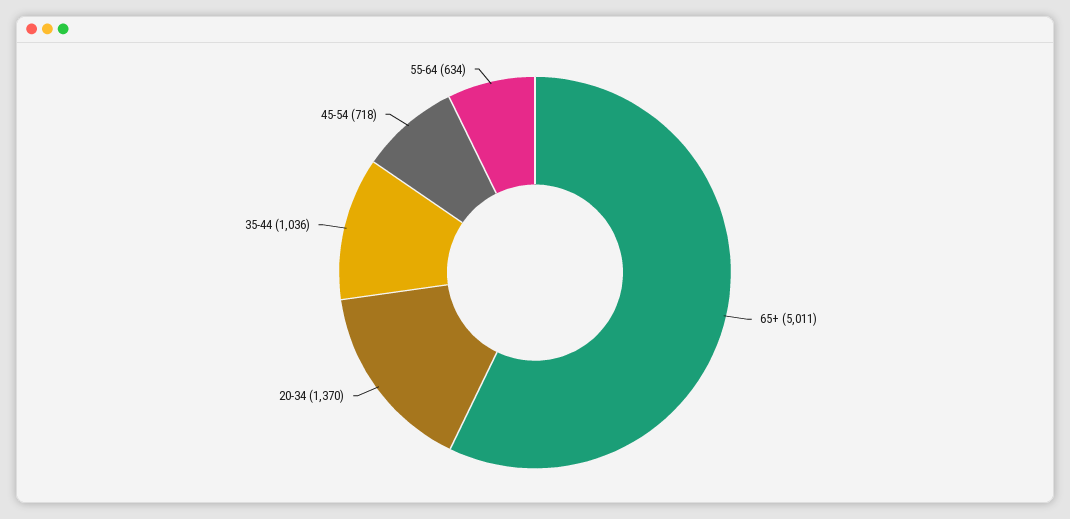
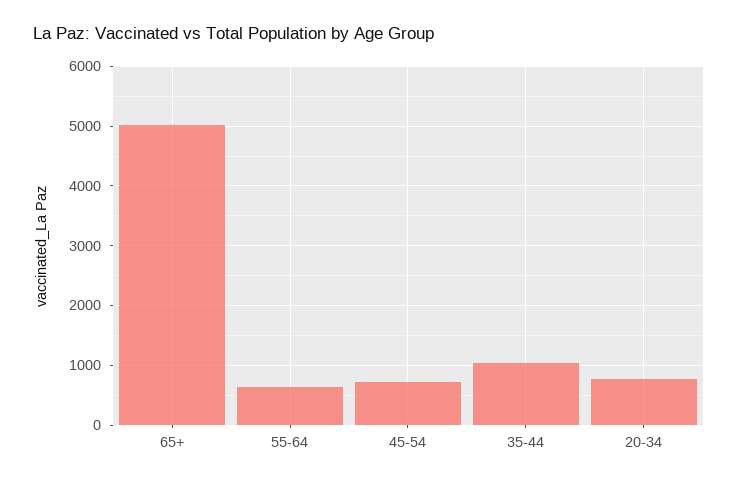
20-34: 1370 -> 800

